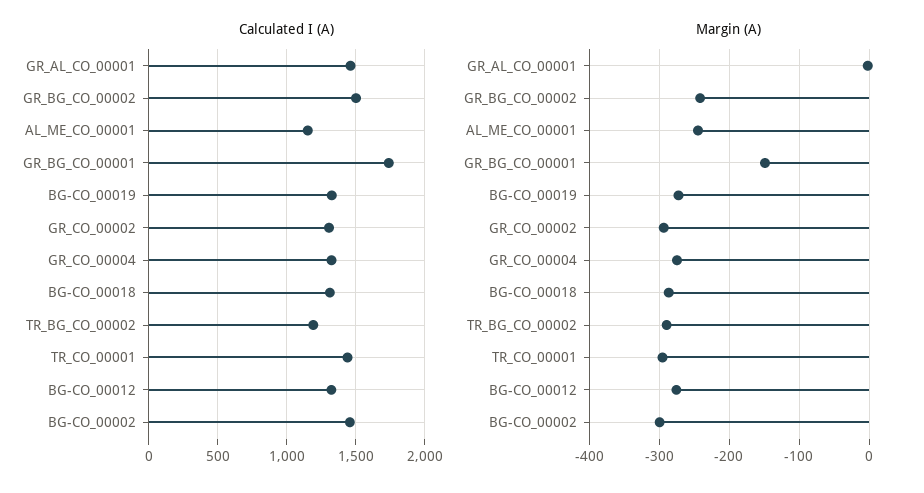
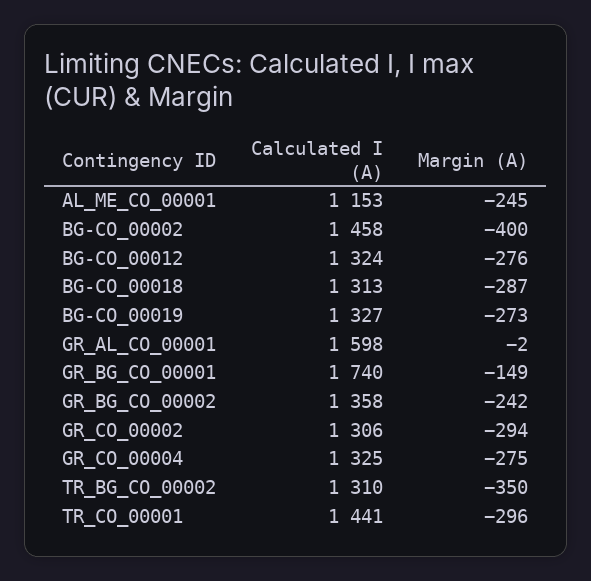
Calculated I (A), GR_AL_CO_00001: 1450 -> 1598
Calculated I (A), GR_BG_CO_00002: 1500 -> 1358
Calculated I (A), TR_BG_CO_00002: 1200 -> 1310
Margin (A), TR_BG_CO_00002: -290 -> -350
Margin (A), BG-CO_00002: -300 -> -400

